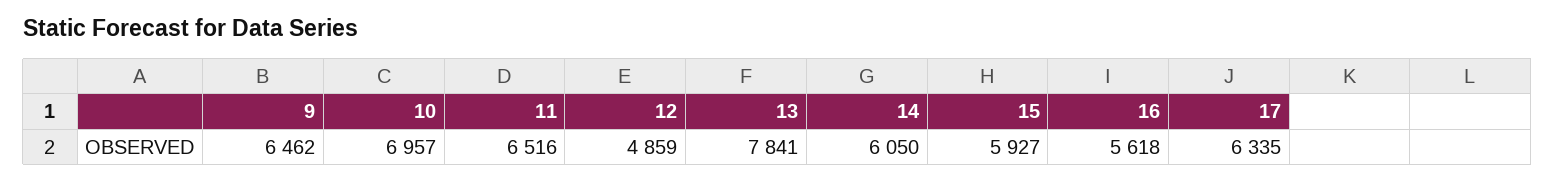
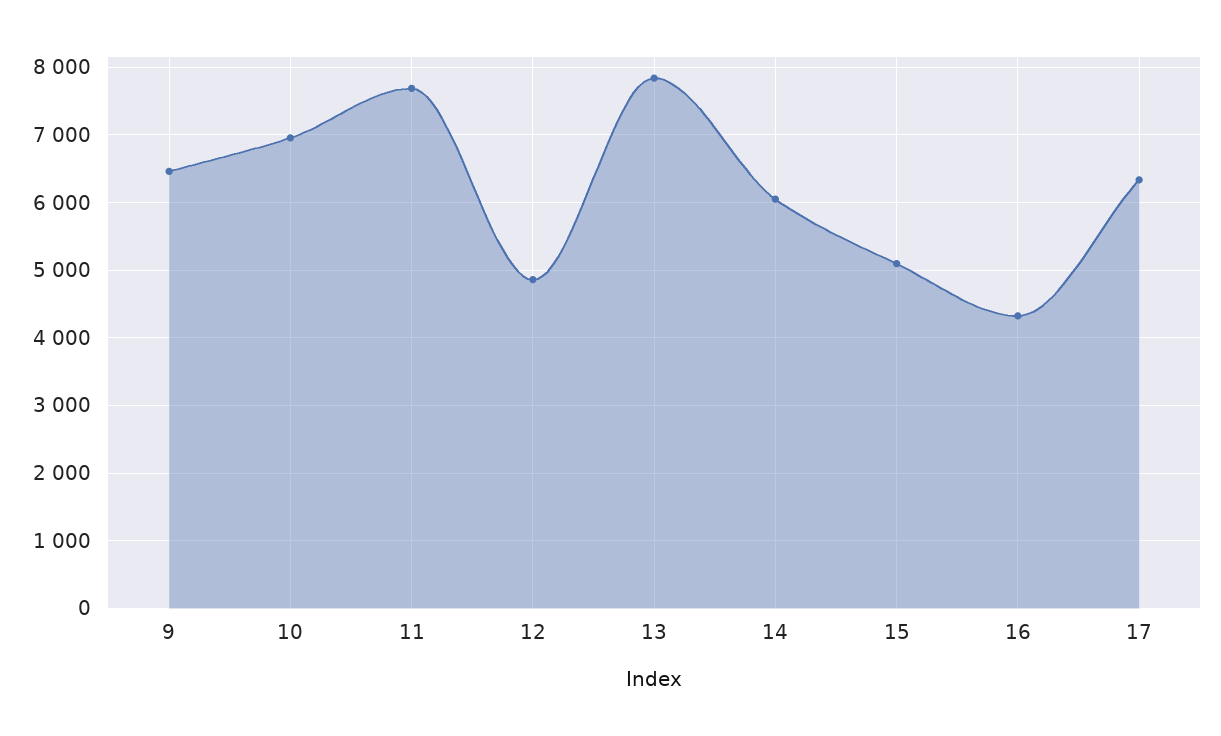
11: 6516 -> 7700
15: 5927 -> 5100
16: 5618 -> 4300

